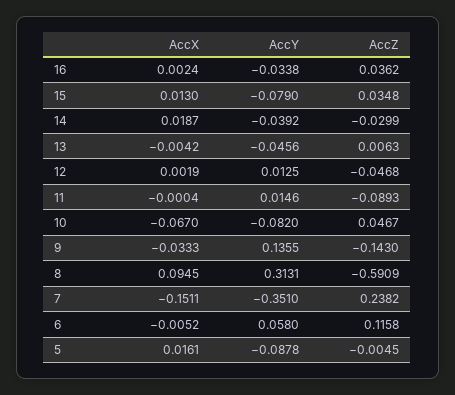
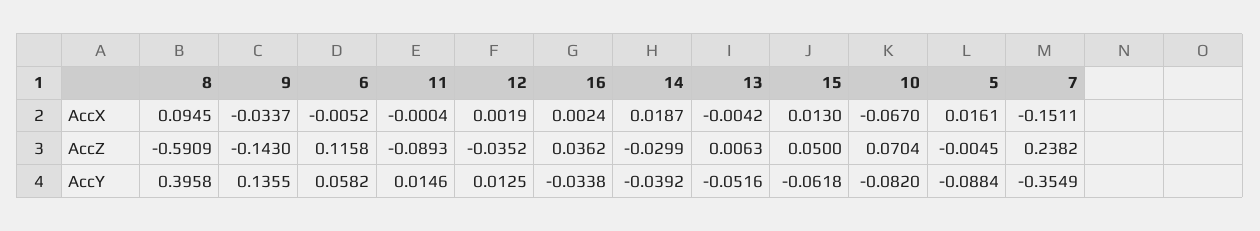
AccY, 15: -0.079 -> -0.0618
AccZ, 15: 0.0348 -> 0.05
AccY, 13: -0.0456 -> -0.0516
AccZ, 12: -0.0468 -> -0.0352
AccZ, 10: 0.0467 -> 0.0704
AccX, 9: -0.0333 -> -0.0337
AccY, 8: 0.3131 -> 0.3958
AccY, 7: -0.351 -> -0.3549
AccY, 6: 0.058 -> 0.0582
AccY, 5: -0.0878 -> -0.0884

